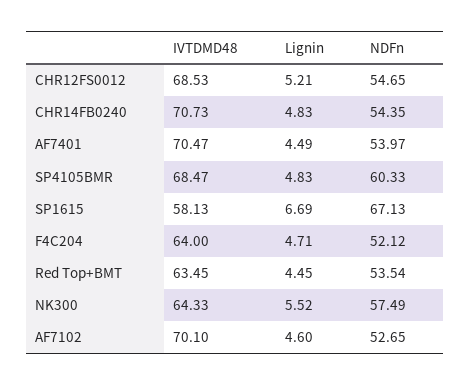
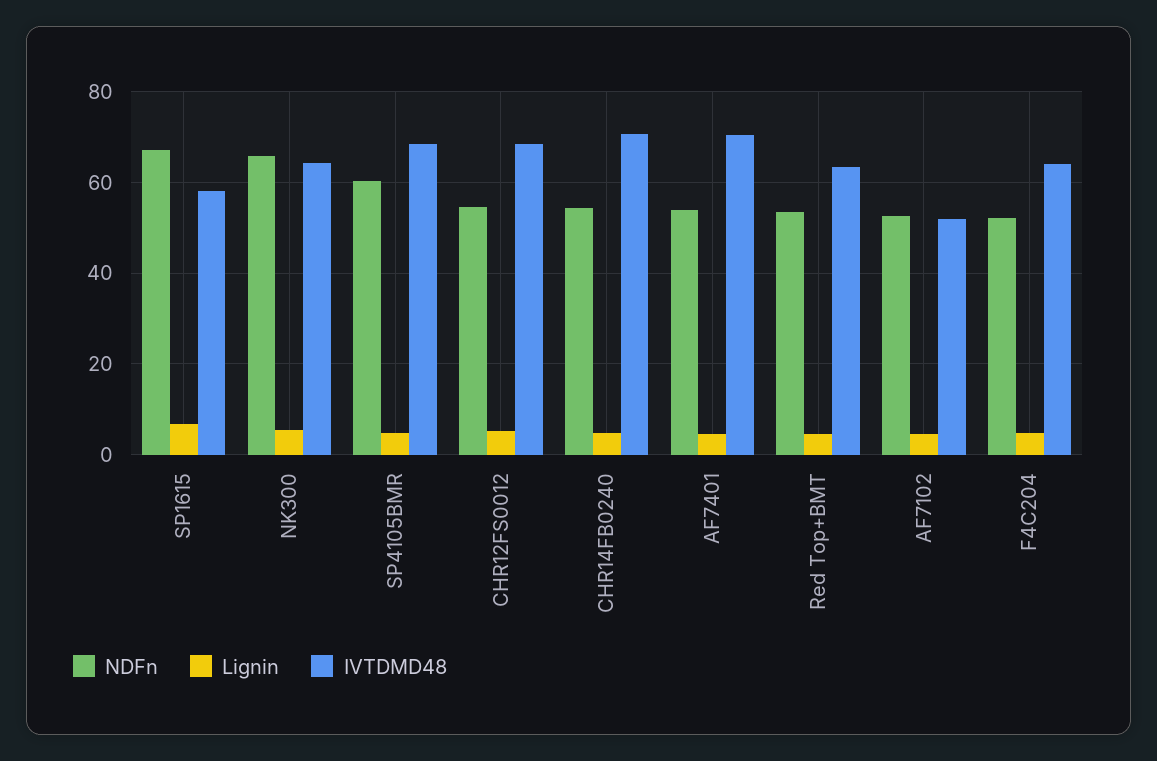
NDFn, NK300: 57.49 -> 66
IVTDMD48, AF7102: 70.1 -> 52

